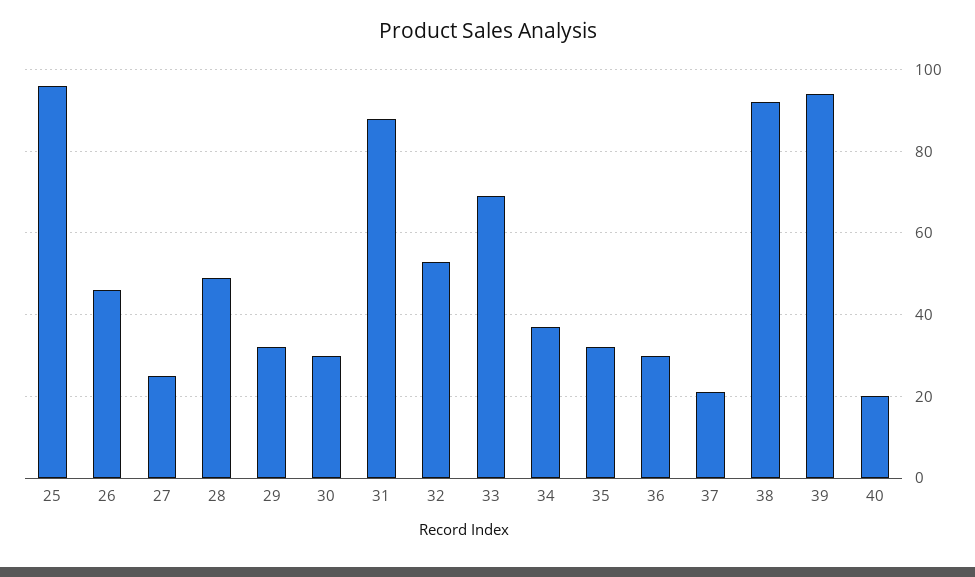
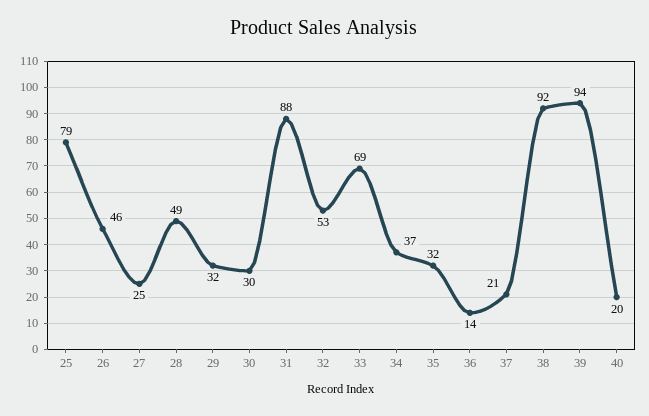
25: 95 -> 79
36: 30 -> 14

